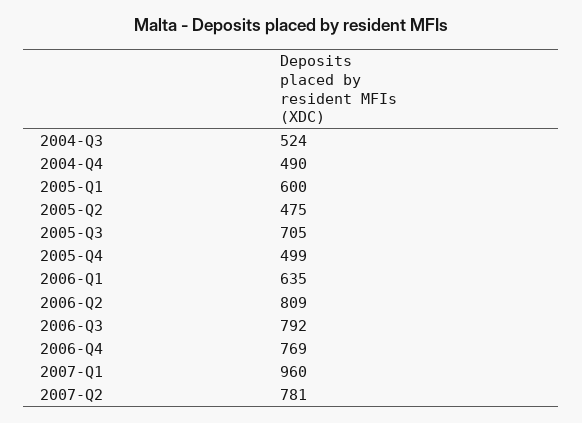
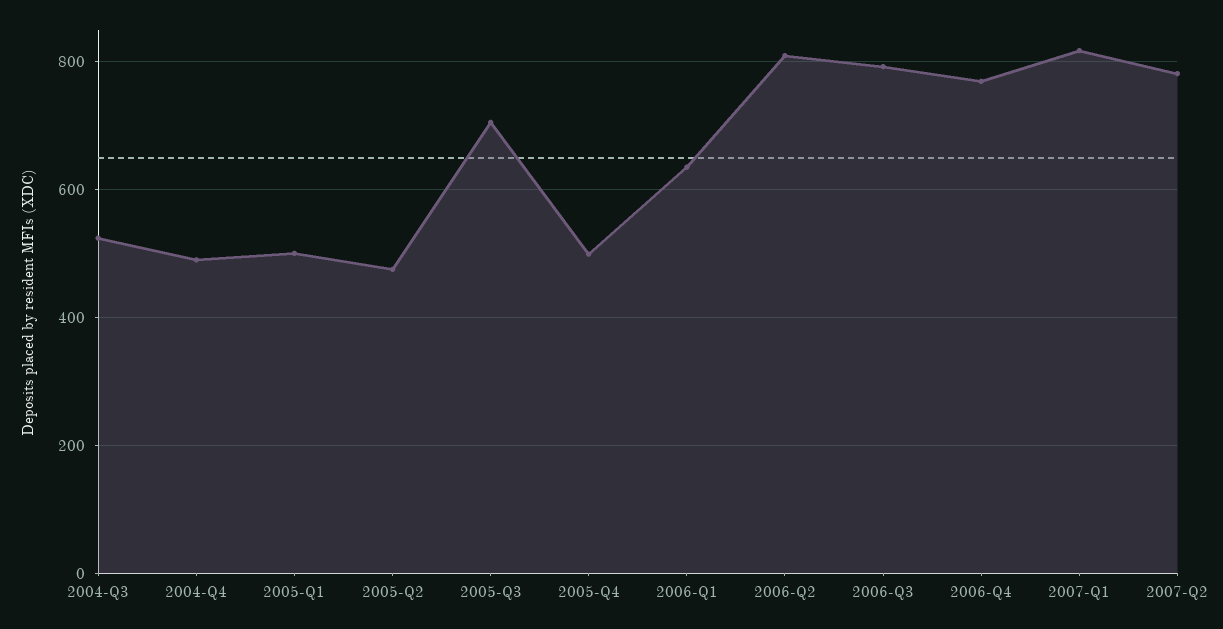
2005-Q1: 600 -> 500
2007-Q1: 960 -> 820

